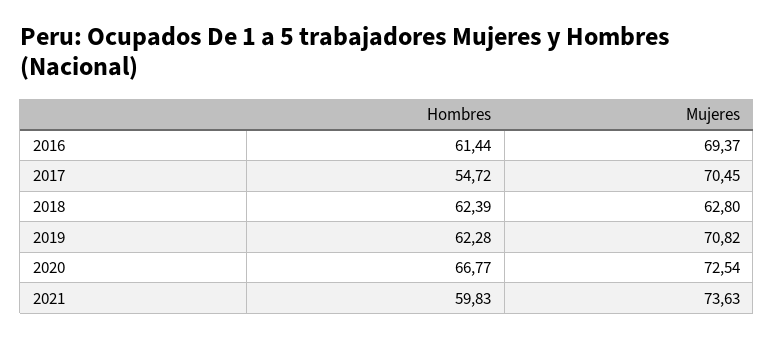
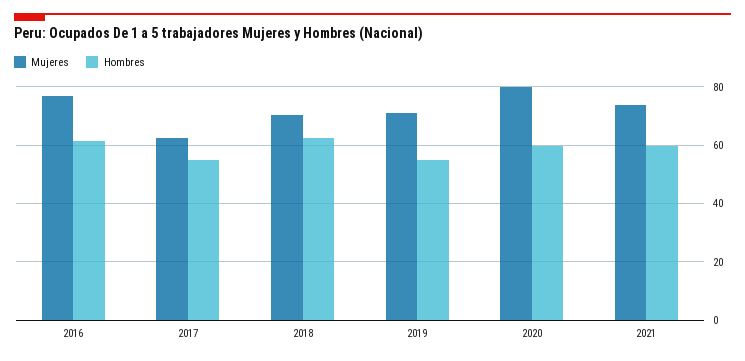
Mujeres, 2016: 69.37 -> 77.5
Mujeres, 2017: 70.45 -> 62.5
Mujeres, 2018: 62.8 -> 70
Hombres, 2019: 62.28 -> 55
Hombres, 2020: 66.77 -> 60
Mujeres, 2020: 72.54 -> 80

